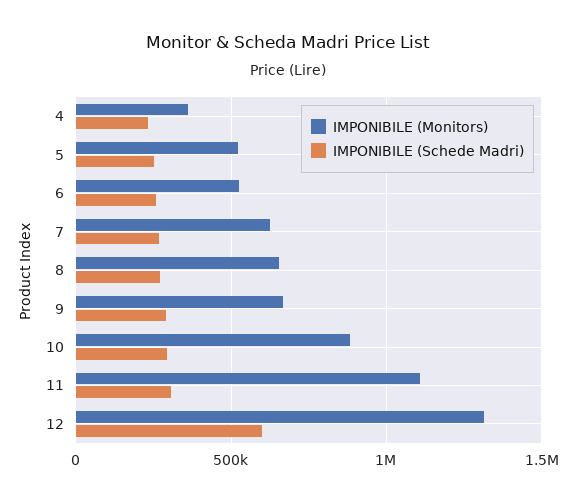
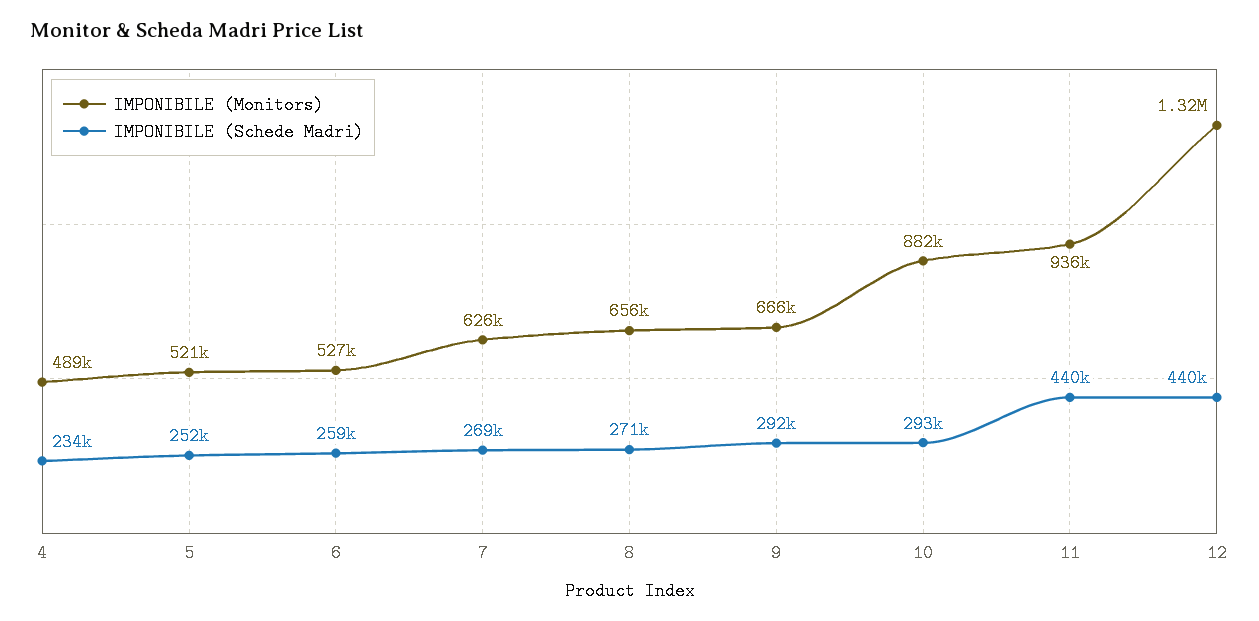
IMPONIBILE (Monitors), 4: 350000 -> 489000
IMPONIBILE (Monitors), 11: 1100000 -> 936000
IMPONIBILE (Schede Madri), 11: 300000 -> 440000
IMPONIBILE (Schede Madri), 12: 600000 -> 440000

